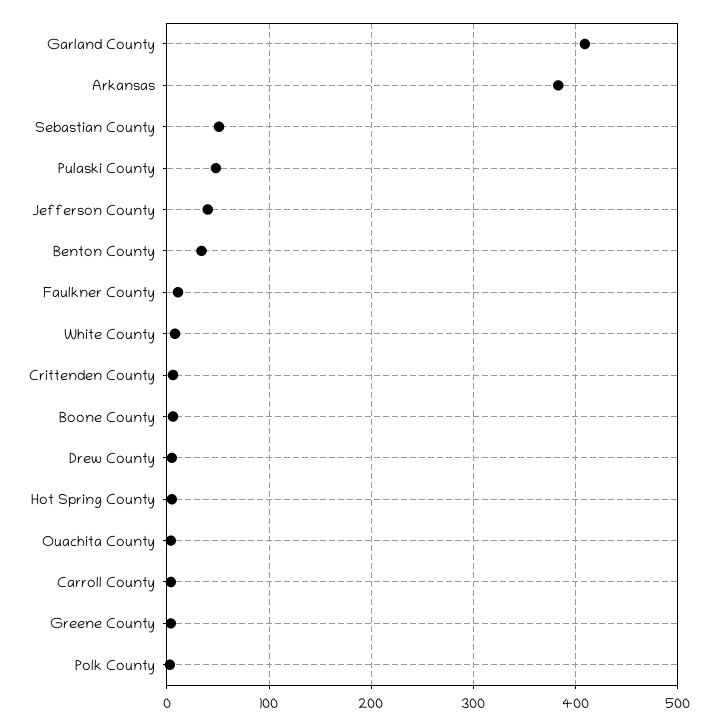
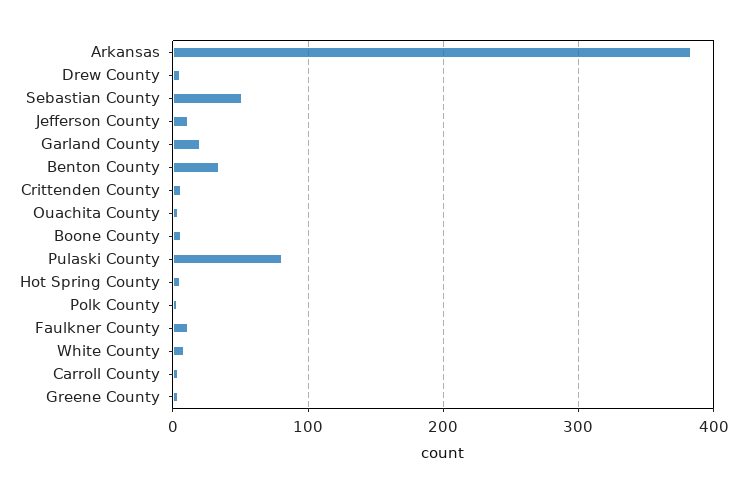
Garland County: 410 -> 20
Pulaski County: 50 -> 80
Jefferson County: 40 -> 10

